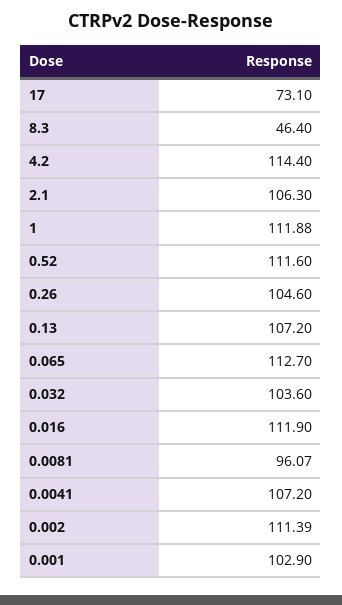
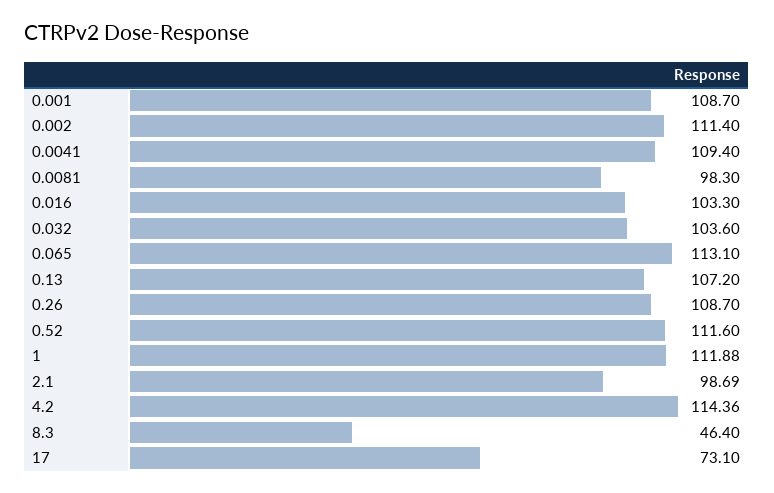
4.2: 114.4 -> 114.36
2.1: 106.3 -> 98.69
0.26: 104.6 -> 108.7
0.065: 112.7 -> 113.1
0.016: 111.9 -> 103.3
0.0081: 96.07 -> 98.3
0.0041: 107.2 -> 109.4
0.002: 111.39 -> 111.4
0.001: 102.9 -> 108.7

